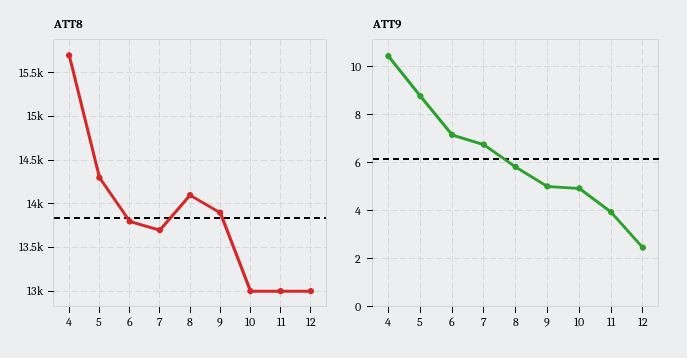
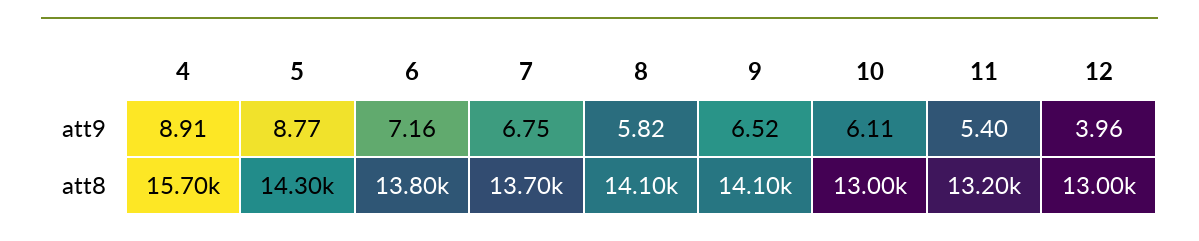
ATT8, 9: 13900 -> 14100
ATT8, 11: 13000 -> 13200
ATT9, 4: 10.5 -> 8.91
ATT9, 9: 5 -> 6.52
ATT9, 10: 5 -> 6.11
ATT9, 11: 4 -> 5.4
ATT9, 12: 2.5 -> 3.96

